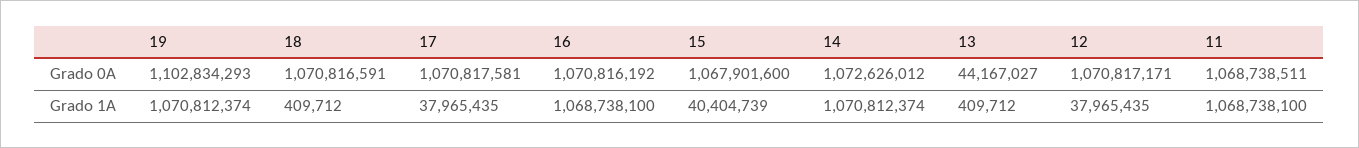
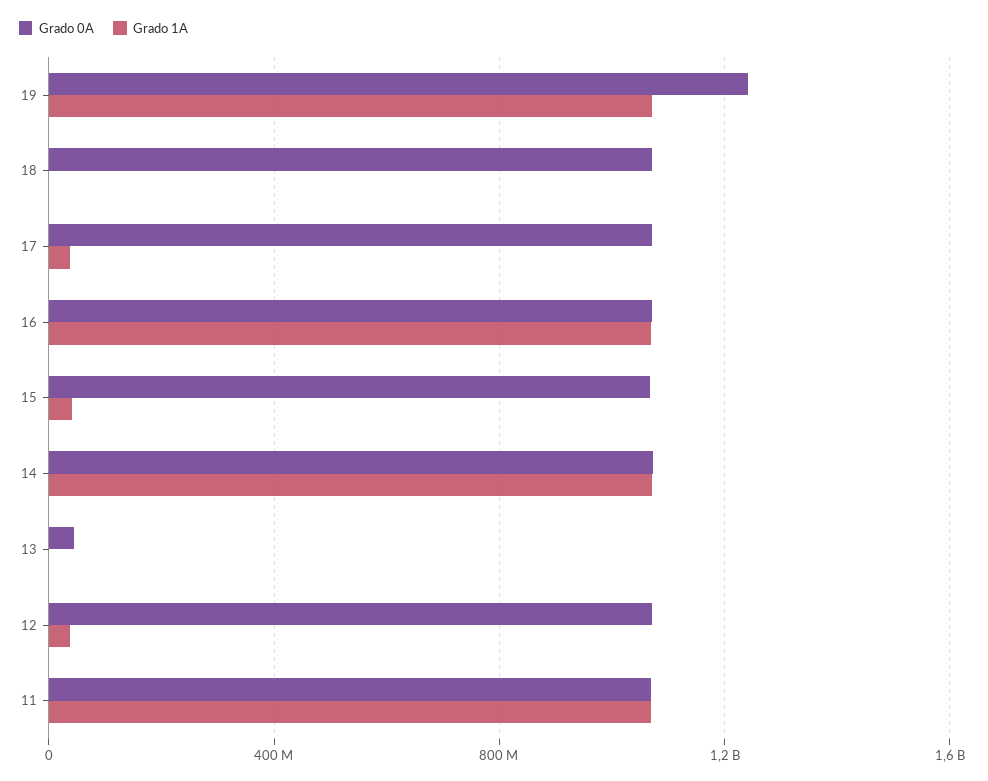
Grado 0A, 19: 1102834293 -> 1250000000

